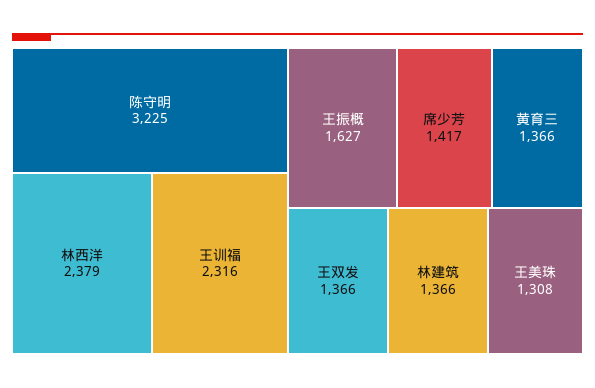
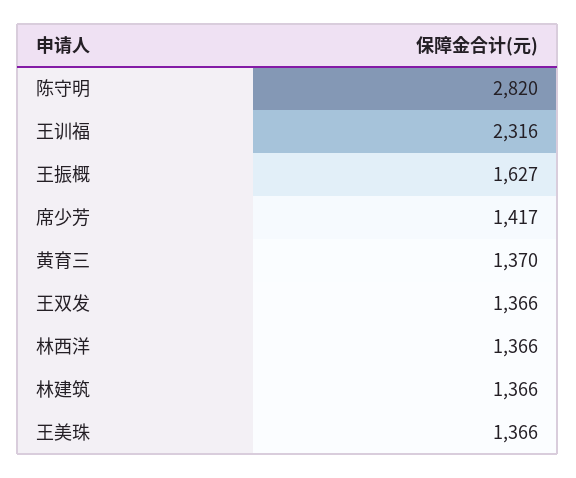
陈守明: 3225 -> 2820
林西洋: 2379 -> 1366
黄育三: 1366 -> 1370
王美珠: 1308 -> 1366

